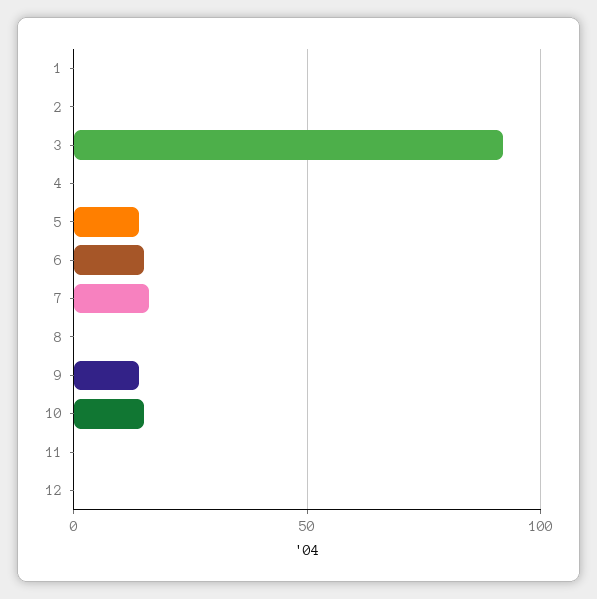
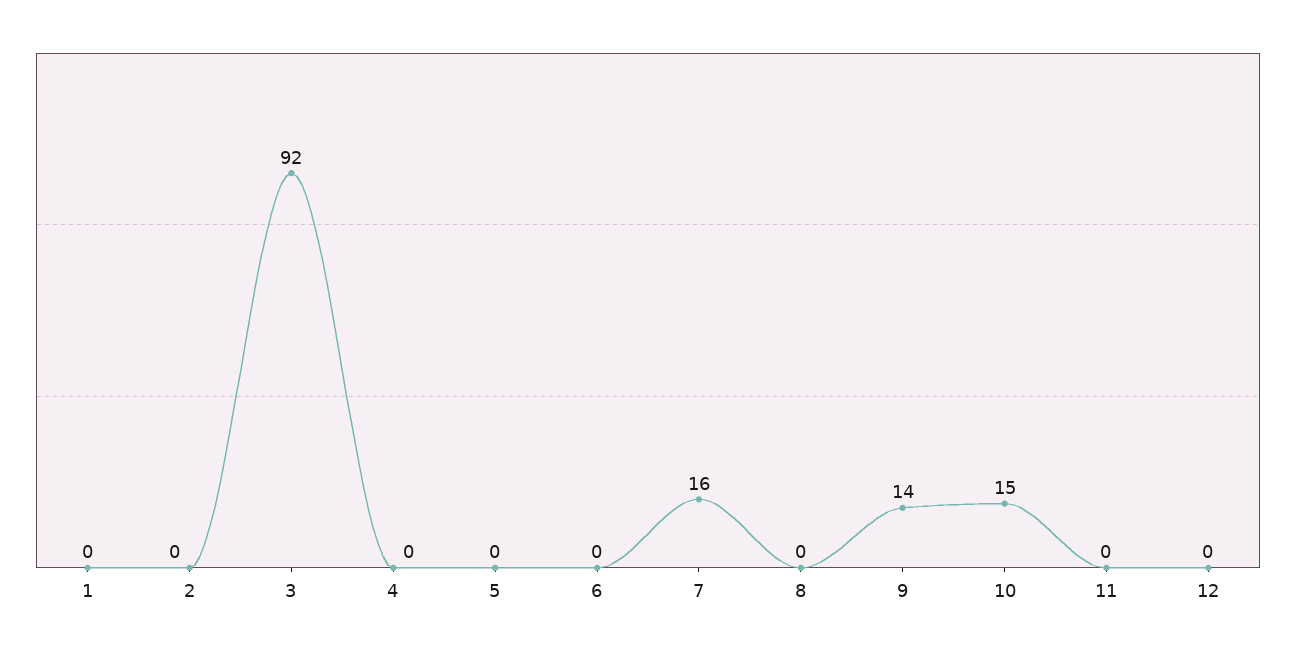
5: 15 -> 0
6: 15 -> 0

